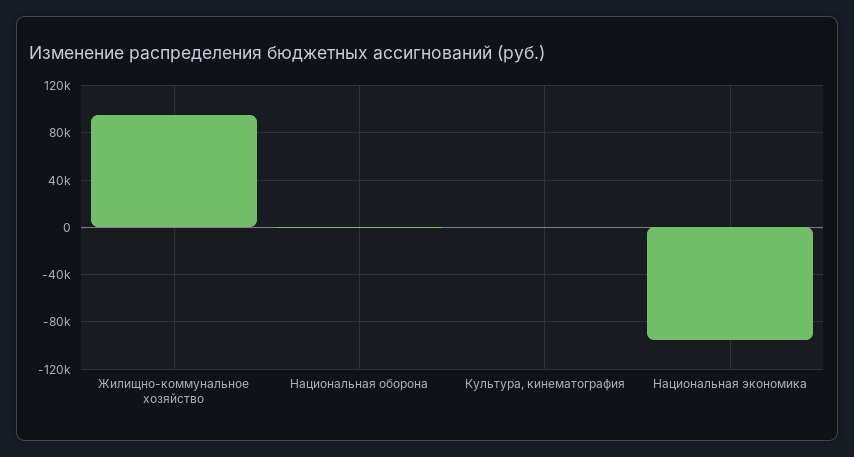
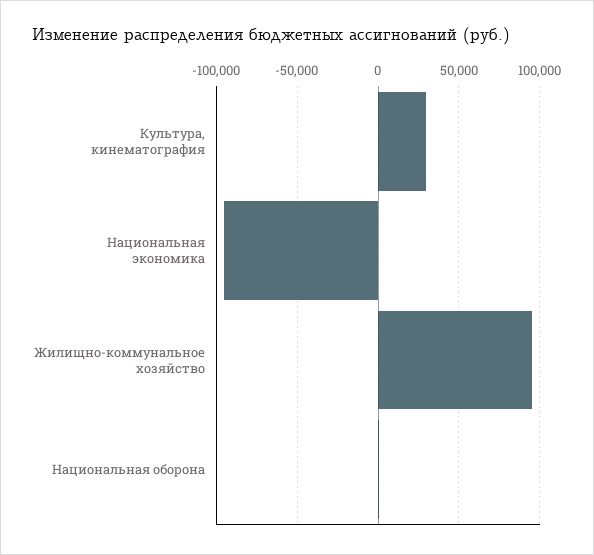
Культура, кинематография: 0 -> 30000

